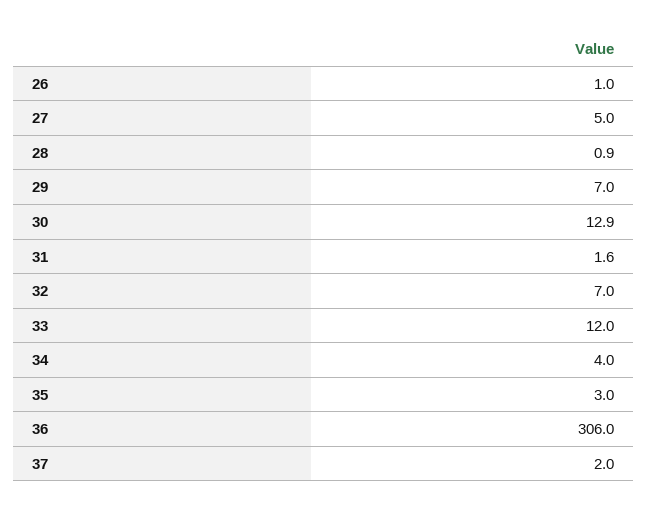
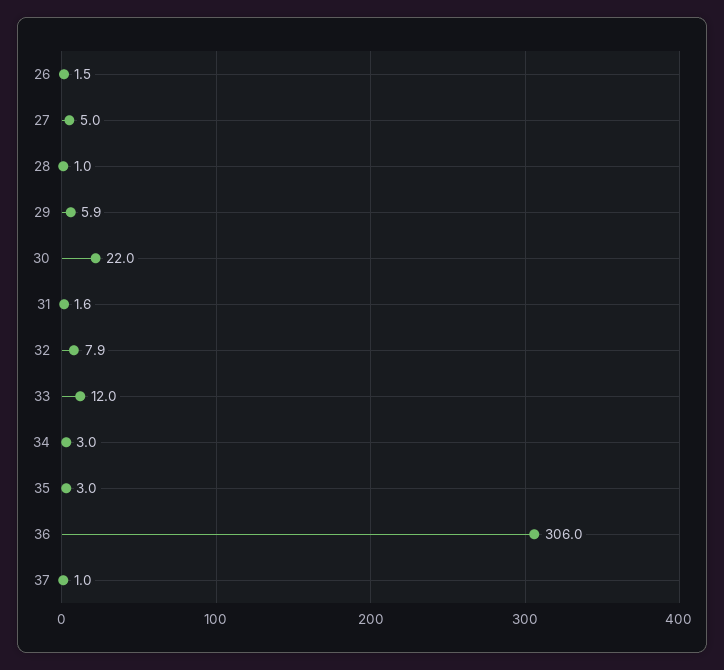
26: 1 -> 1.5
28: 0.9 -> 1
29: 7 -> 5.9
30: 12.9 -> 22
32: 7 -> 7.9
34: 4 -> 3
37: 2 -> 1

